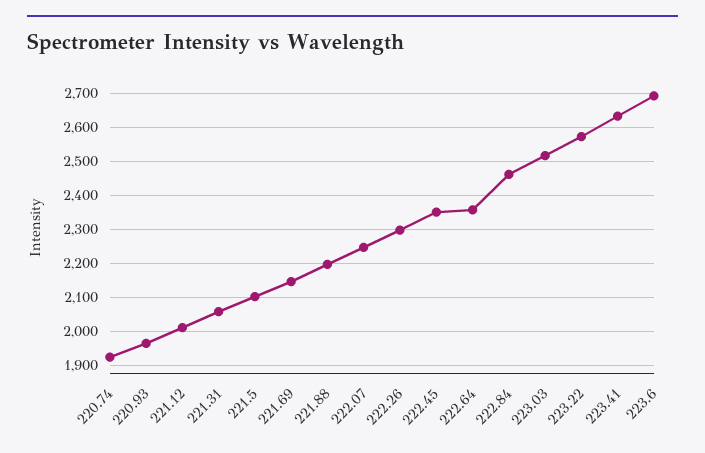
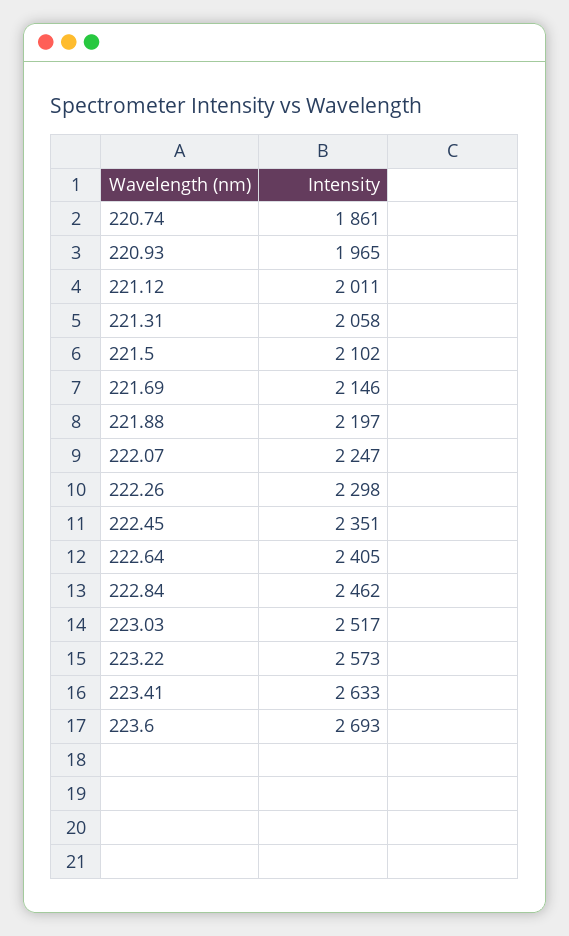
220.74: 1920 -> 1861
222.64: 2360 -> 2405

